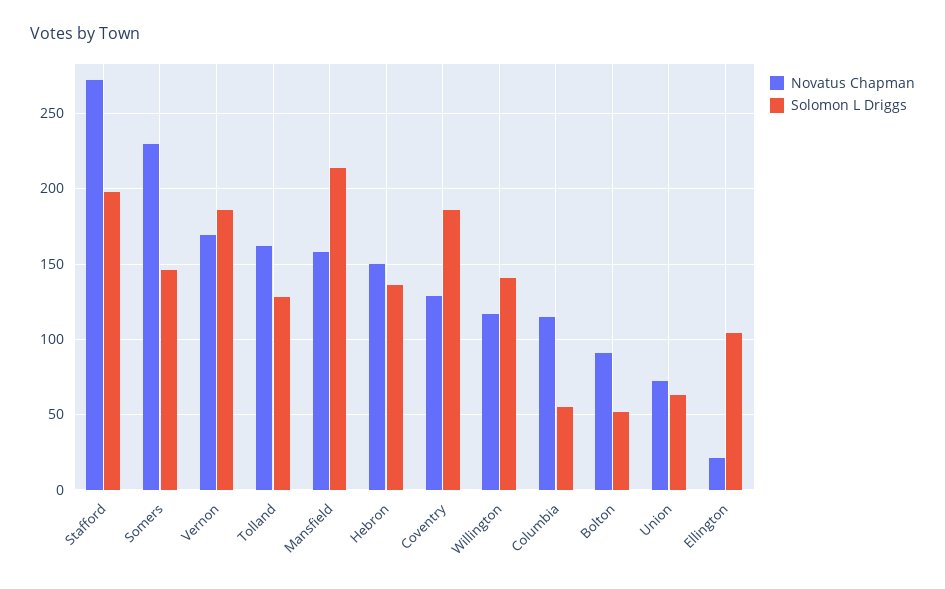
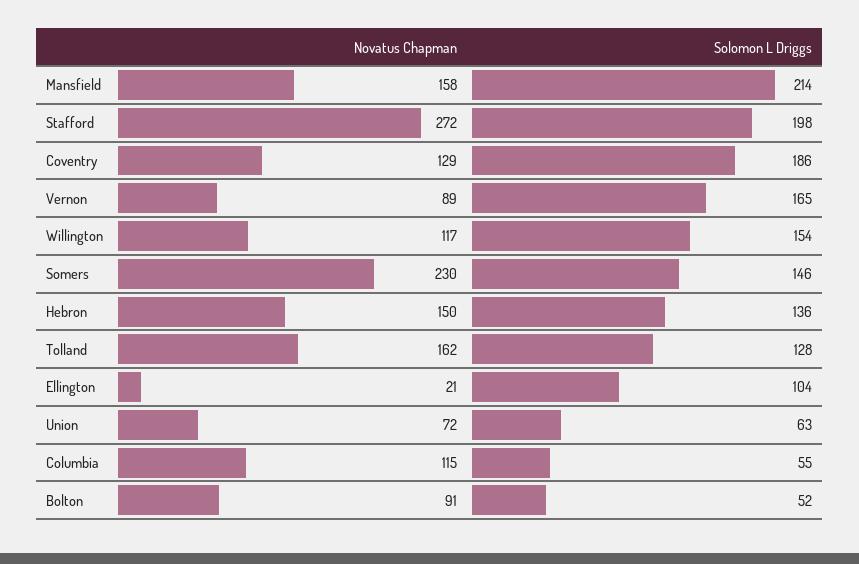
Novatus Chapman, Vernon: 170 -> 89
Solomon L Driggs, Vernon: 185 -> 165
Solomon L Driggs, Willington: 140 -> 154

